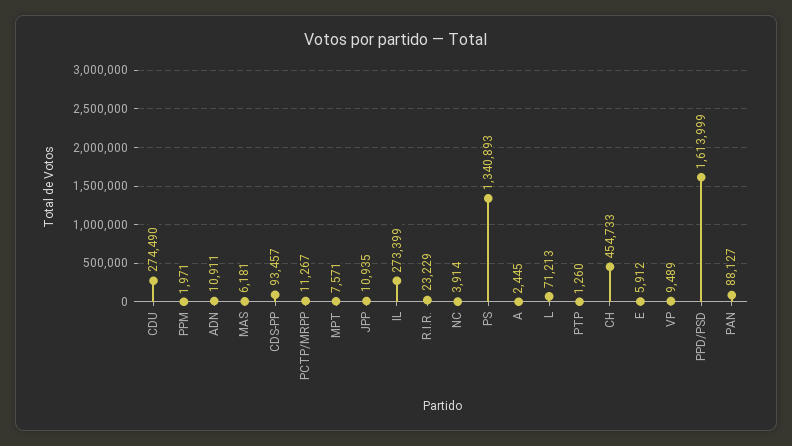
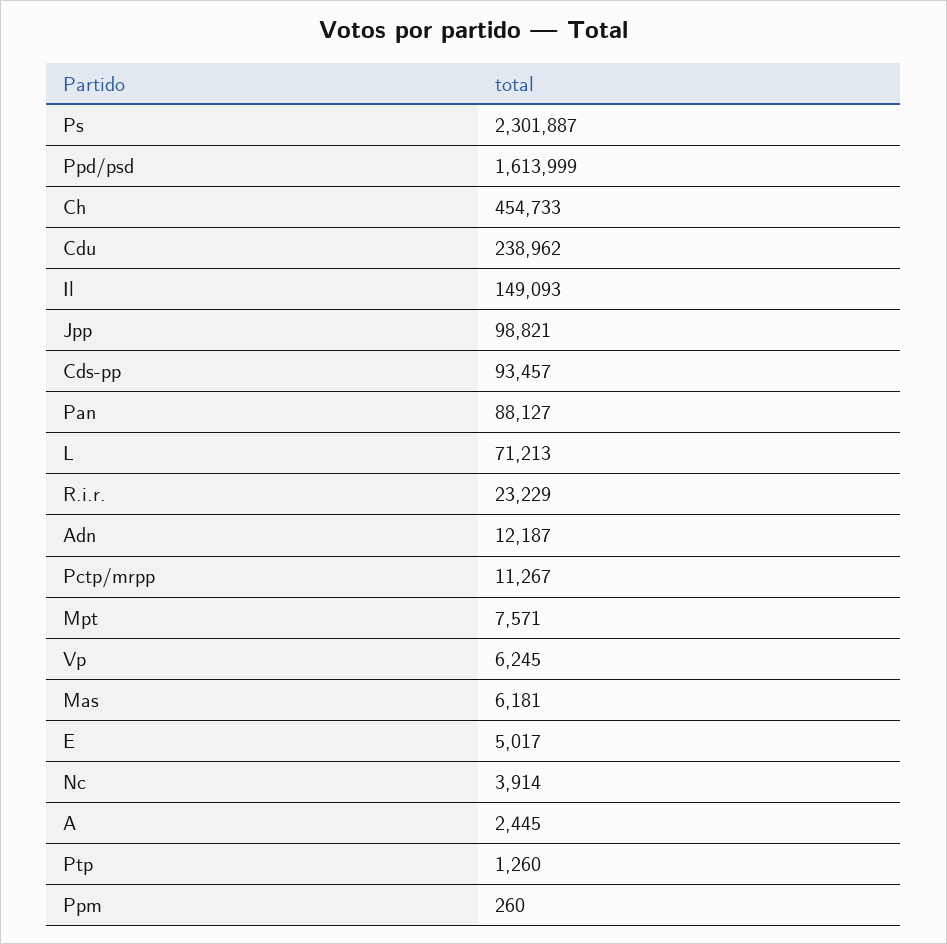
CDU: 274490 -> 238962
PPM: 1971 -> 260
ADN: 10911 -> 12187
JPP: 10935 -> 98821
IL: 273399 -> 149093
PS: 1340893 -> 2301887
E: 5912 -> 5017
VP: 9489 -> 6245

